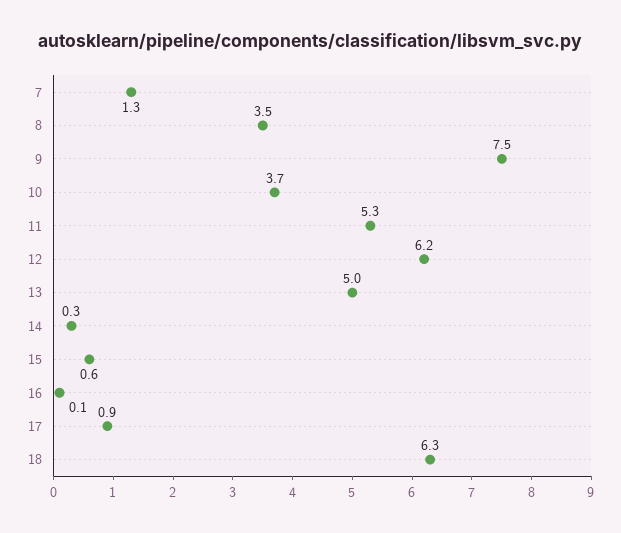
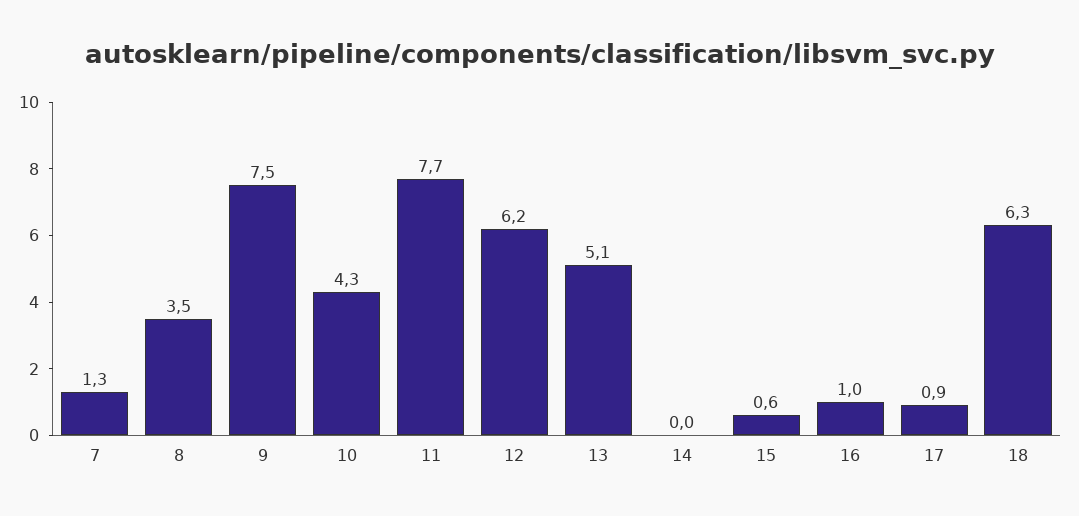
10: 3.7 -> 4.3
11: 5.3 -> 7.7
13: 5 -> 5.1
14: 0.3 -> 0
16: 0.1 -> 1

